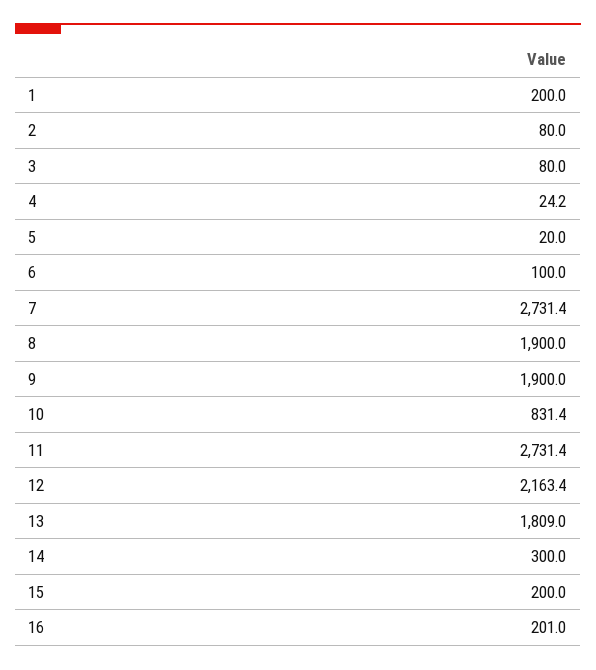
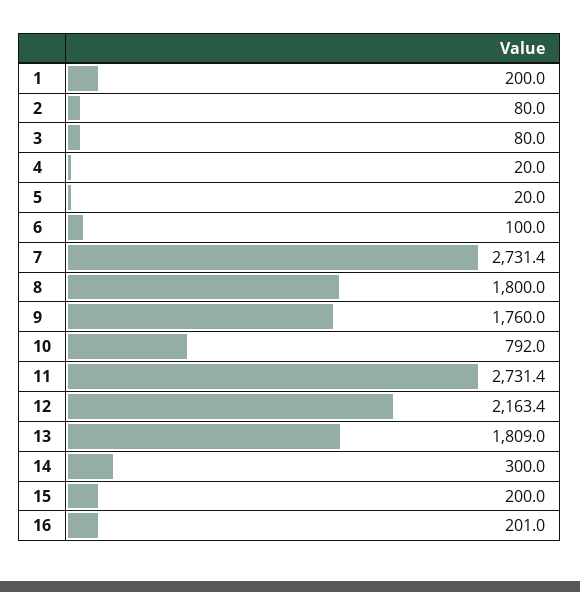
4: 24.2 -> 20
8: 1900 -> 1800
9: 1900 -> 1760
10: 831.4 -> 792

